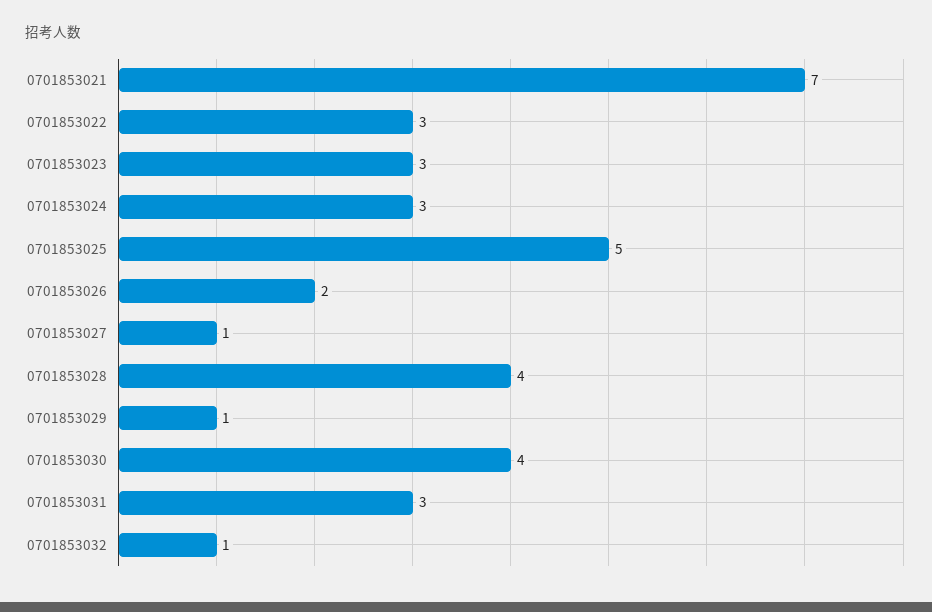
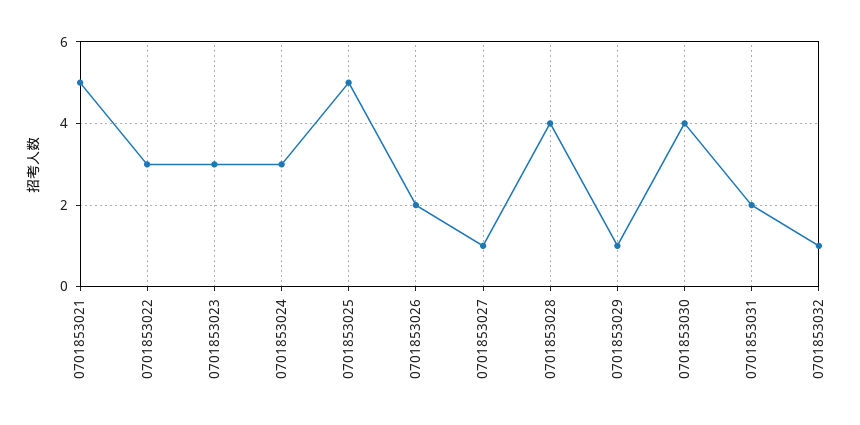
0701853021: 7 -> 5
0701853031: 3 -> 2

